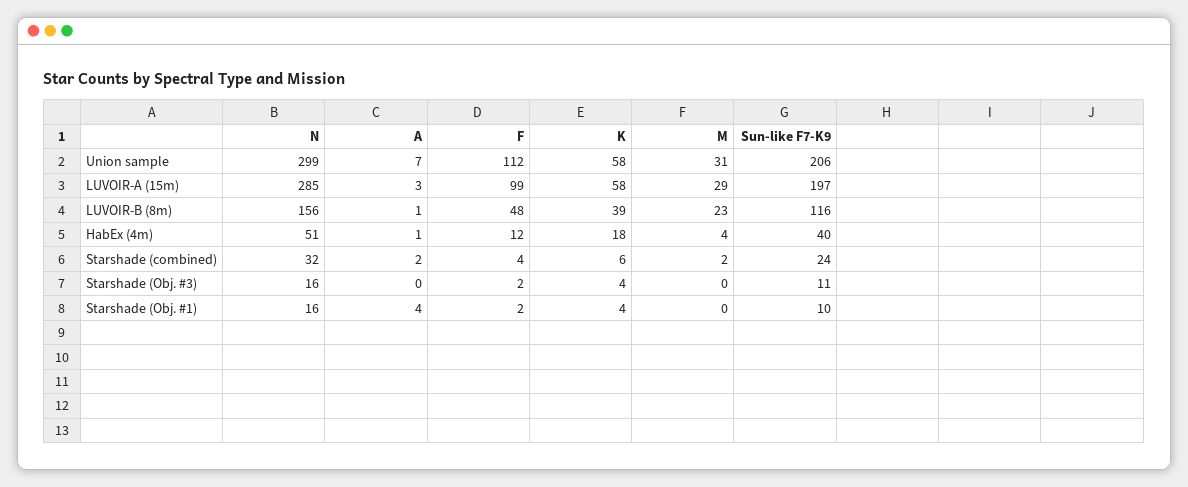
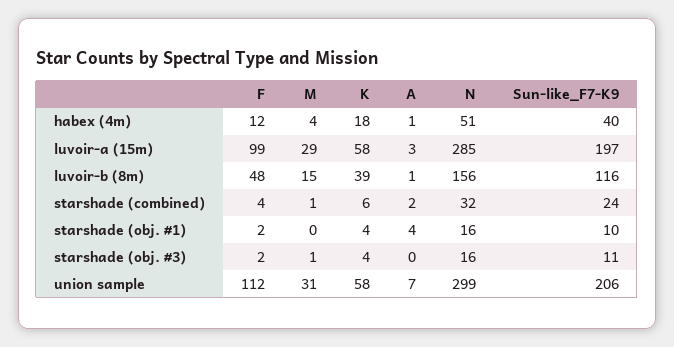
M, LUVOIR-B (8m): 23 -> 15
M, Starshade (combined): 2 -> 1
M, Starshade (Obj. #3): 0 -> 1

